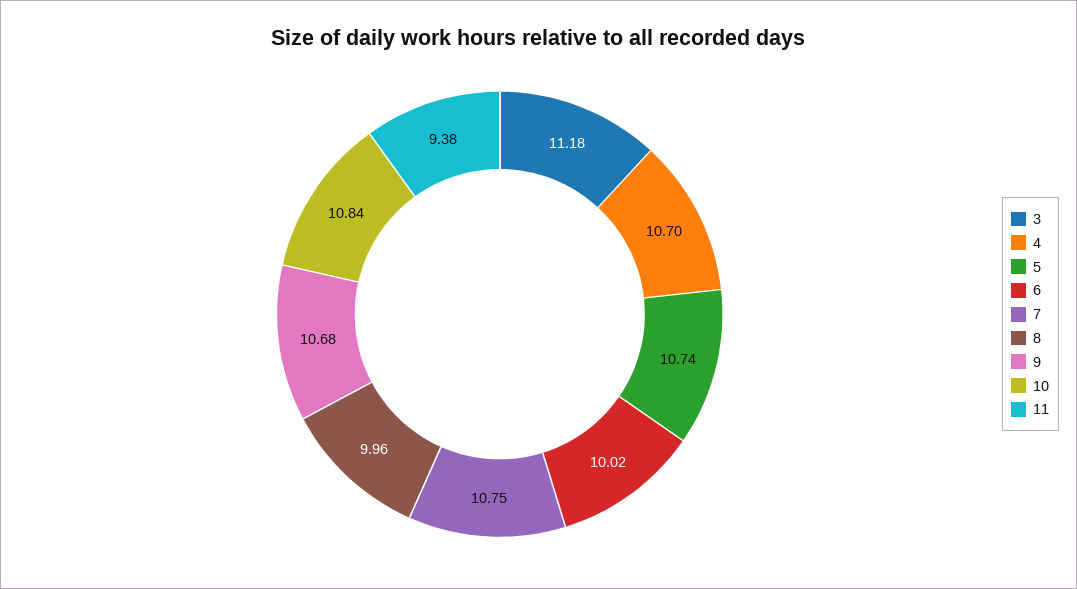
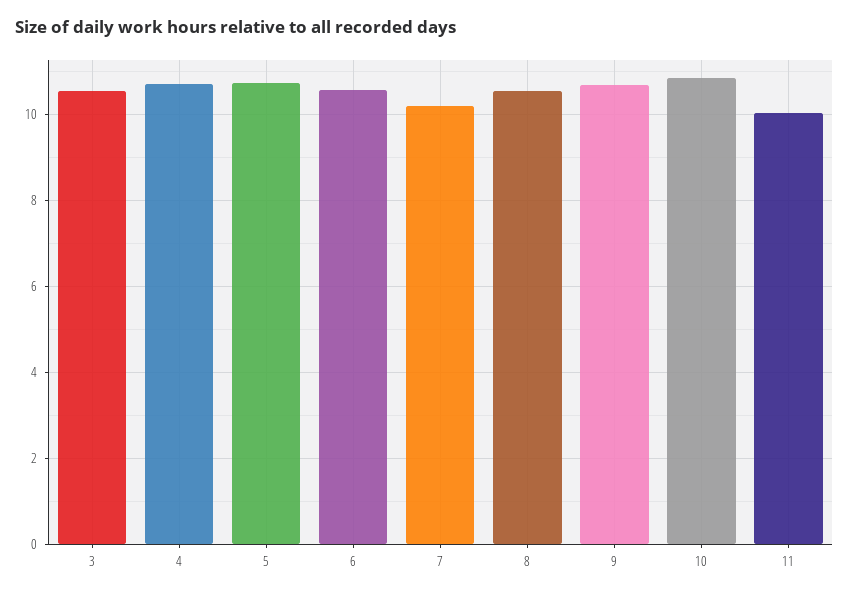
3: 11.18 -> 10.6
6: 10.02 -> 10.6
7: 10.75 -> 10.2
8: 9.96 -> 10.6
11: 9.38 -> 10

